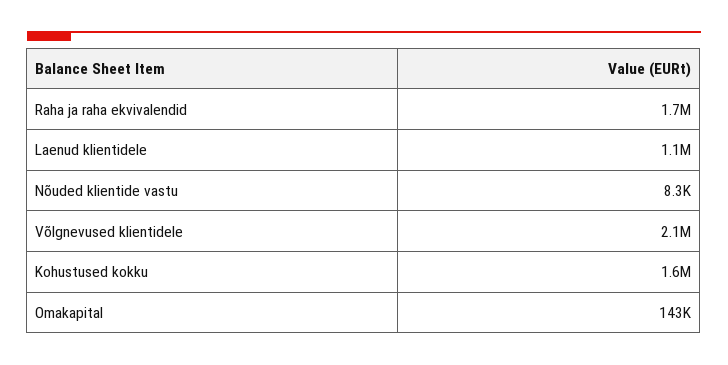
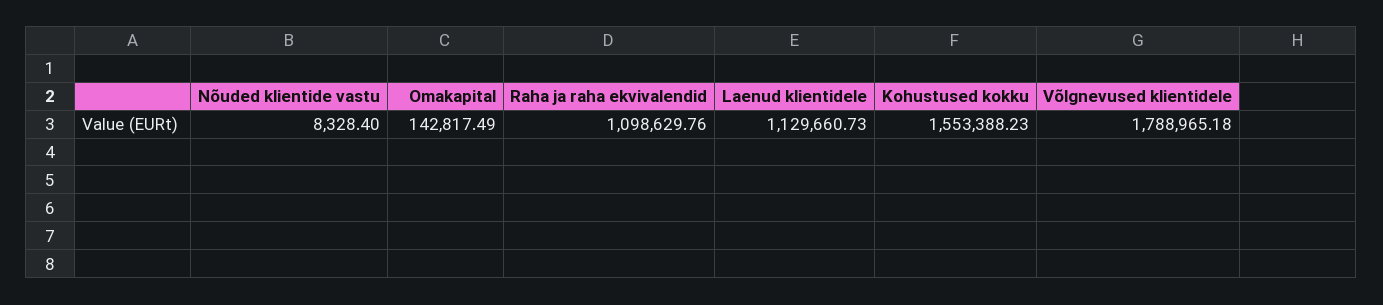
Raha ja raha ekvivalendid: 1700000 -> 1098629.76
Võlgnevused klientidele: 2100000 -> 1788965.18

